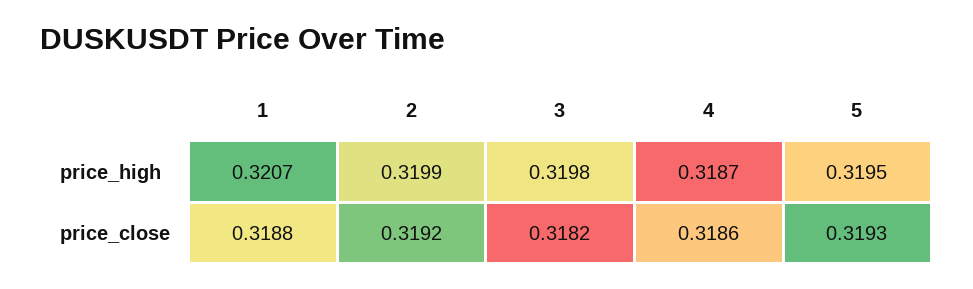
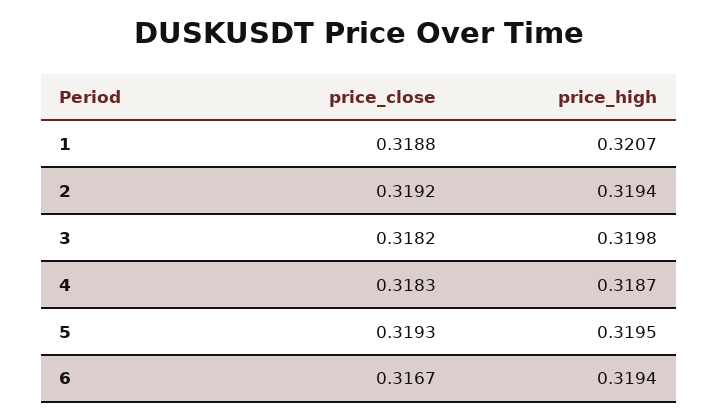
2, price_high: 0.3199 -> 0.3194
4, price_close: 0.3186 -> 0.3183
6, price_close: none -> 0.3167
6, price_high: none -> 0.3194

